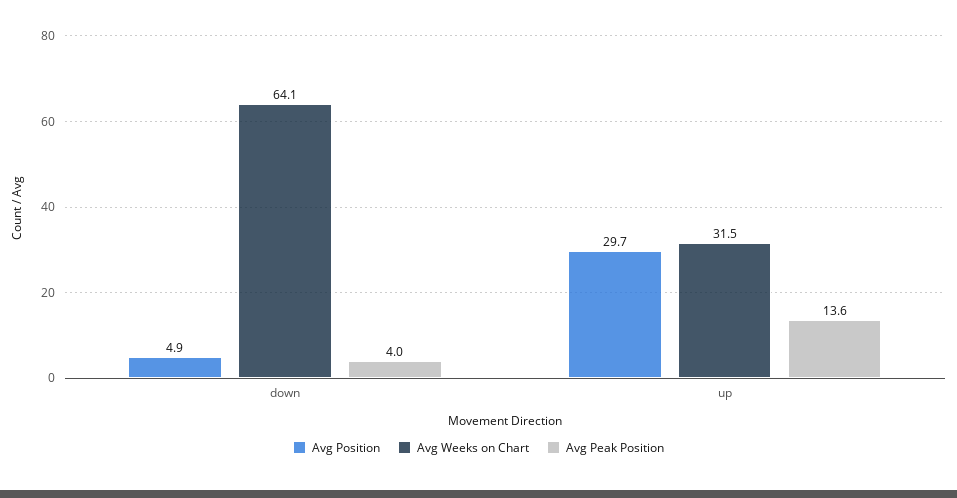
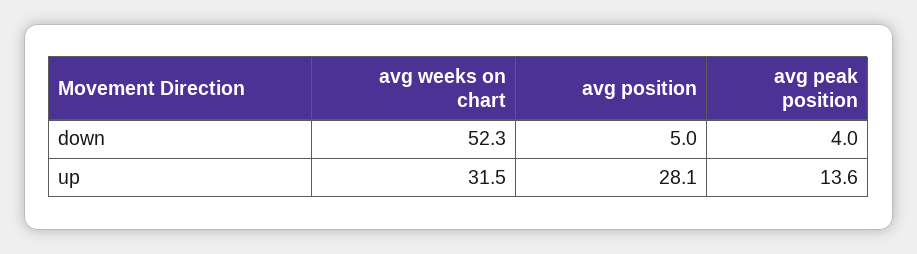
Avg Position, down: 4.9 -> 5
Avg Weeks on Chart, down: 64.1 -> 52.3
Avg Position, up: 29.7 -> 28.1

